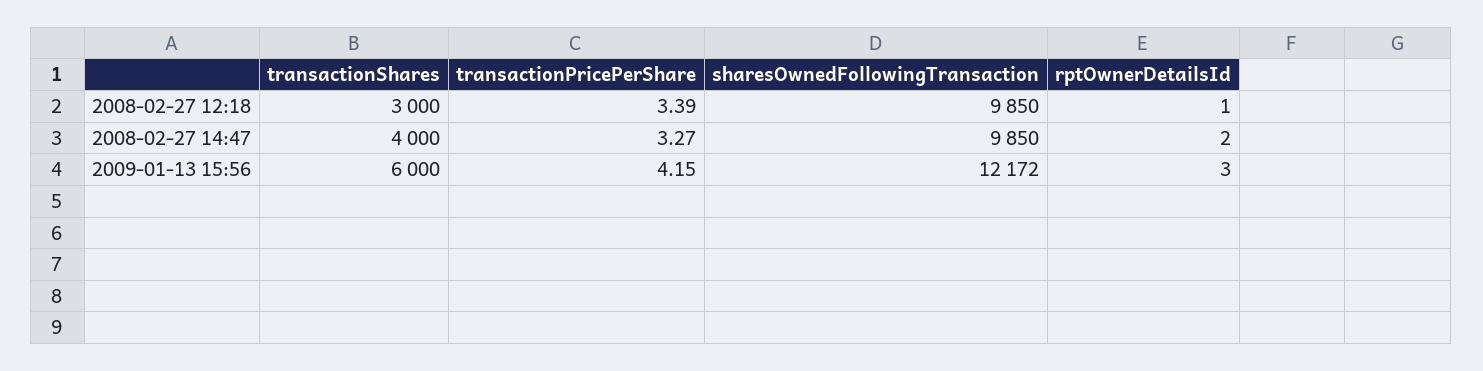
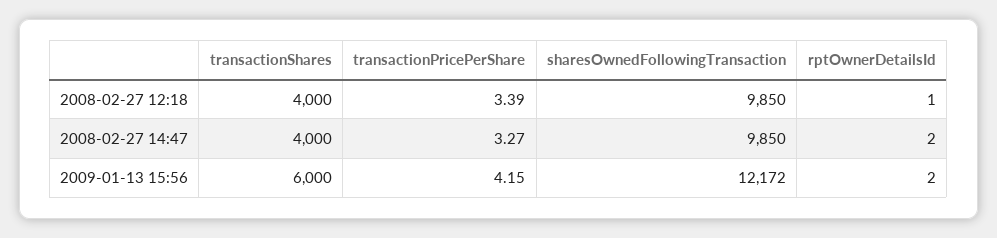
transactionShares, 2008-02-27 12:18: 3000 -> 4000
rptOwnerDetailsId, 2009-01-13 15:56: 3 -> 2

